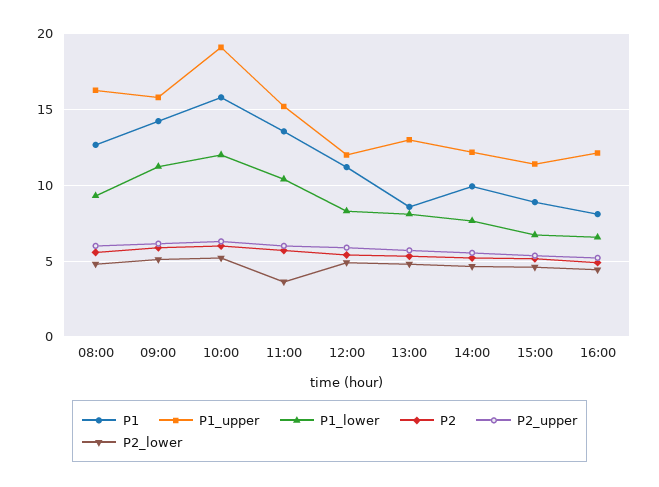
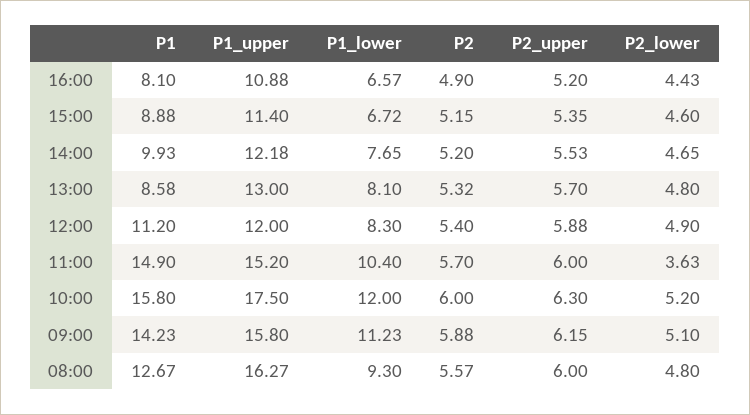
P1_upper, 10:00: 19 -> 17.5
P1, 11:00: 13.5 -> 14.9
P1_upper, 16:00: 12 -> 10.88

